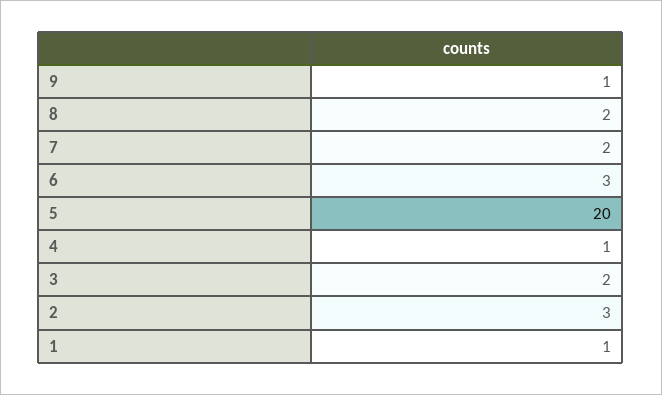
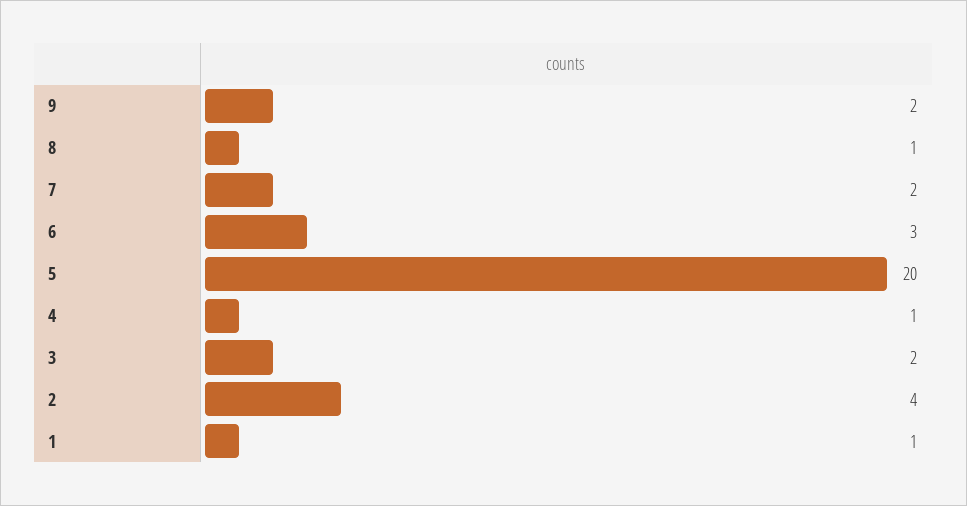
9: 1 -> 2
8: 2 -> 1
2: 3 -> 4

